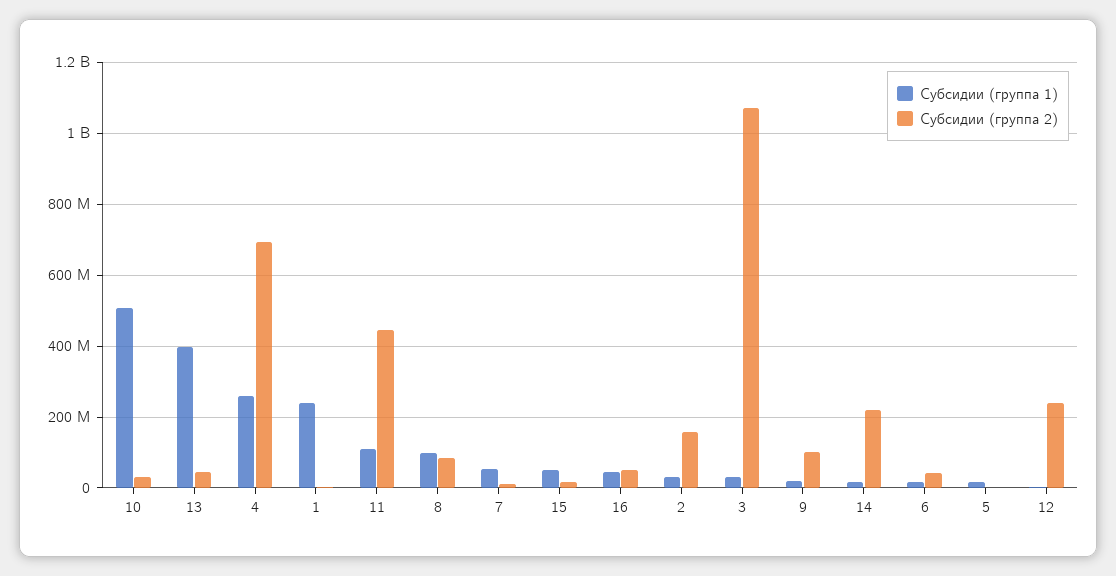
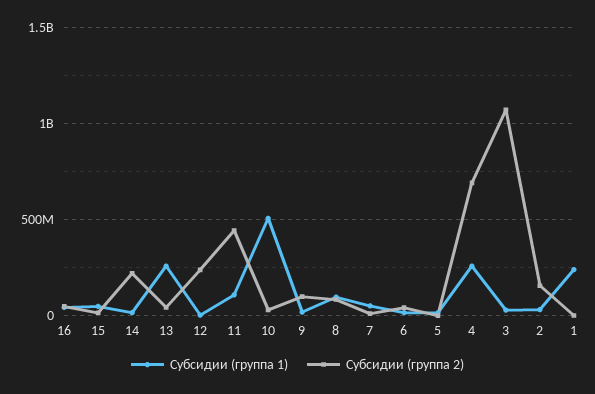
Субсидии (группа 1), 13: 400000000 -> 250000000

